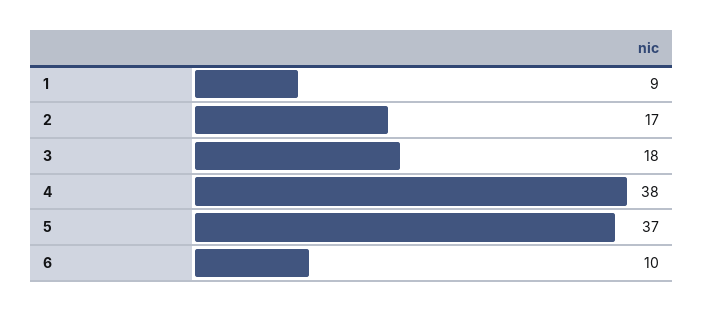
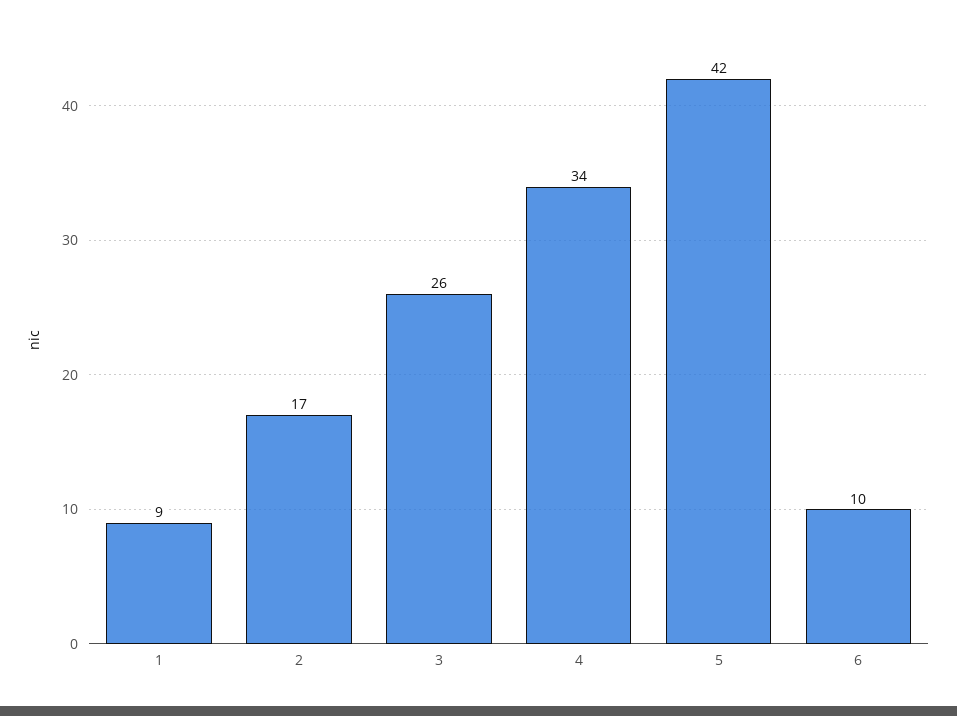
3: 18 -> 26
4: 38 -> 34
5: 37 -> 42

